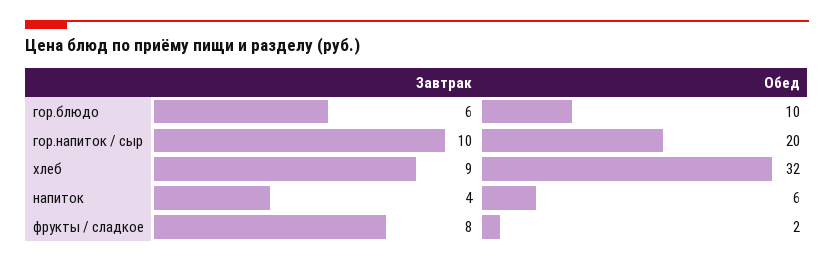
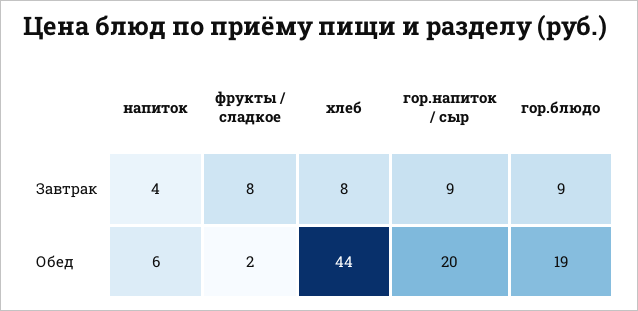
Завтрак, гор.блюдо: 6 -> 9
Обед, гор.блюдо: 10 -> 19
Завтрак, гор.напиток / сыр: 10 -> 9
Завтрак, хлеб: 9 -> 8
Обед, хлеб: 32 -> 44

